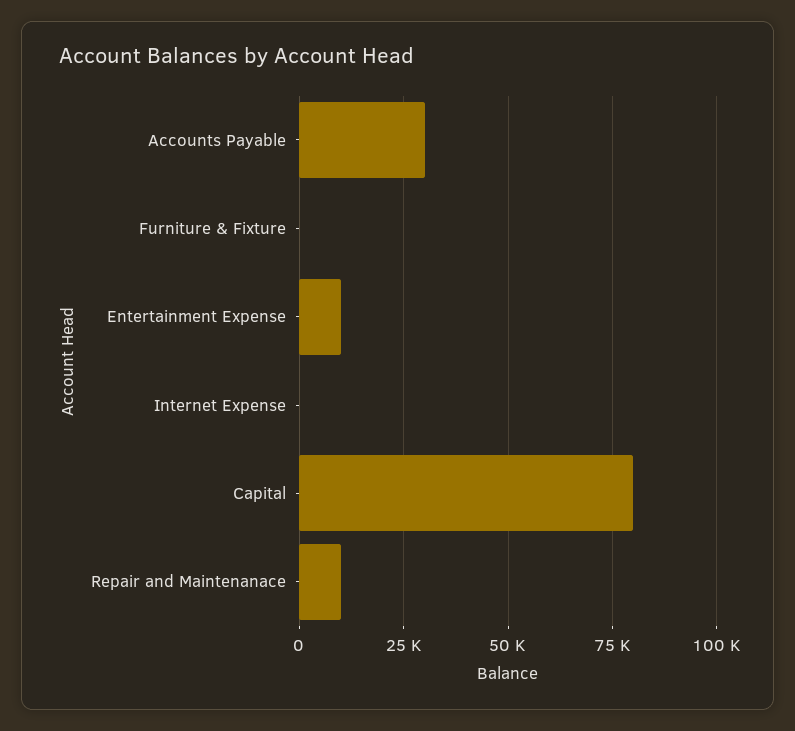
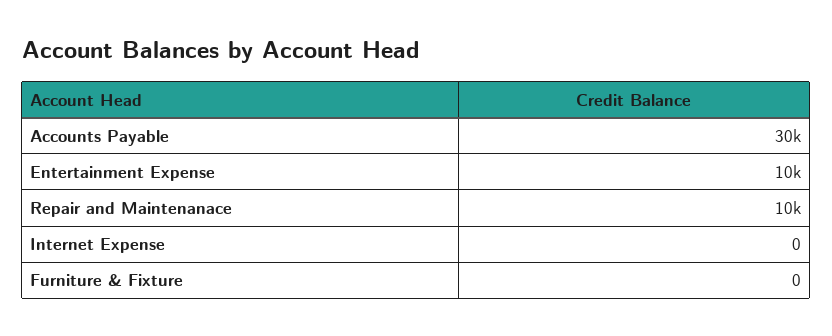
Capital: 80000 -> none

